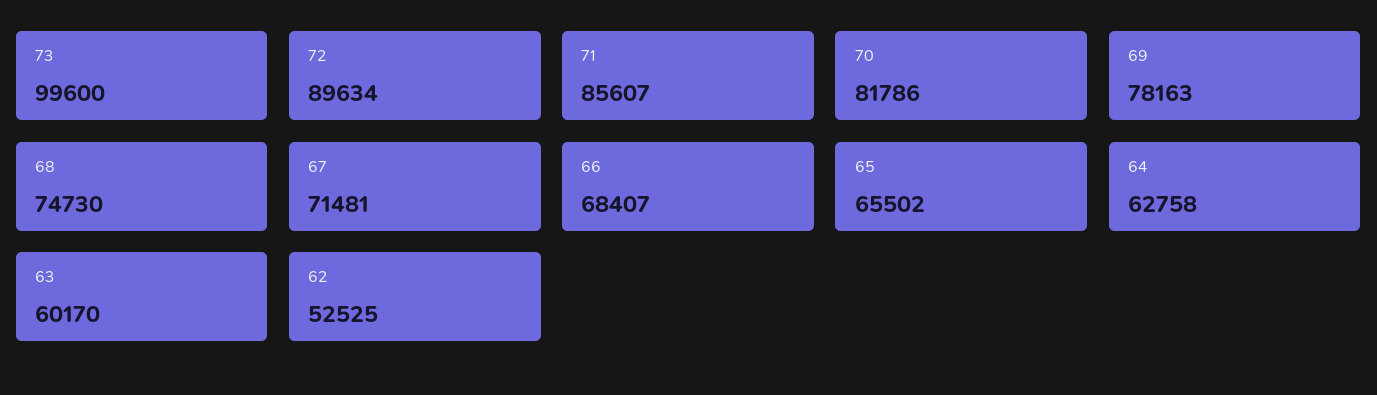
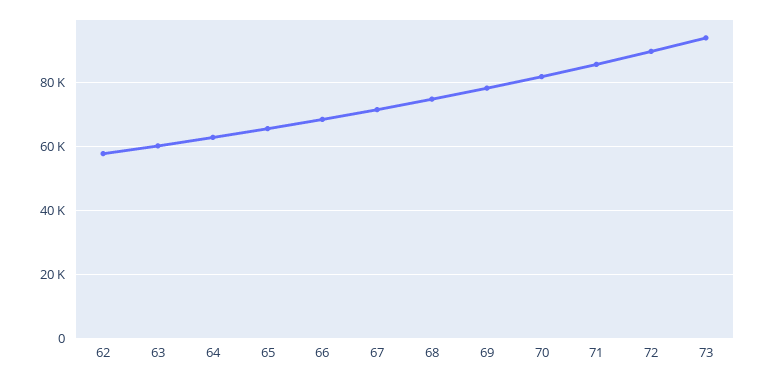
73: 99600 -> 94000
62: 52525 -> 58000

